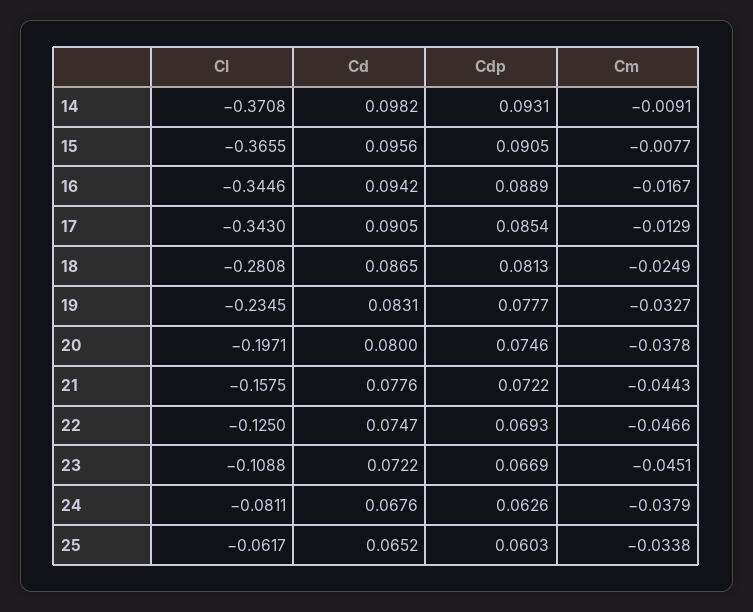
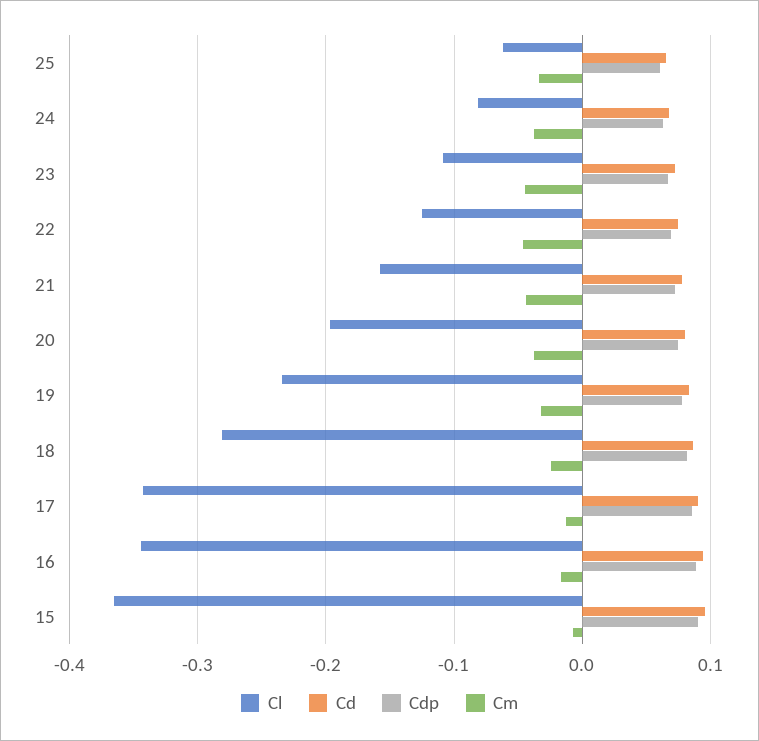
Cl, 14: -0.3708 -> none
Cd, 14: 0.0982 -> none
Cdp, 14: 0.0931 -> none
Cm, 14: -0.0091 -> none

